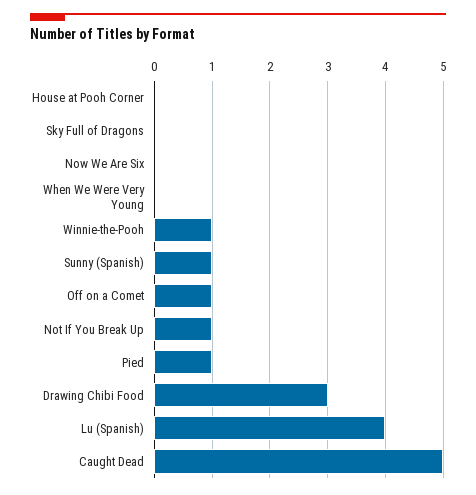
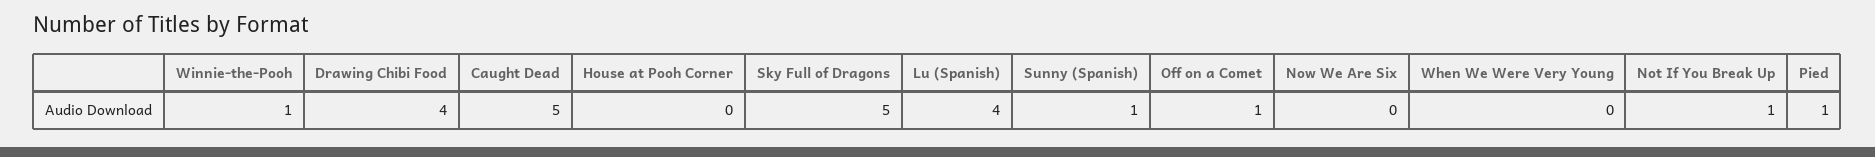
Sky Full of Dragons: 0 -> 5
Drawing Chibi Food: 3 -> 4

